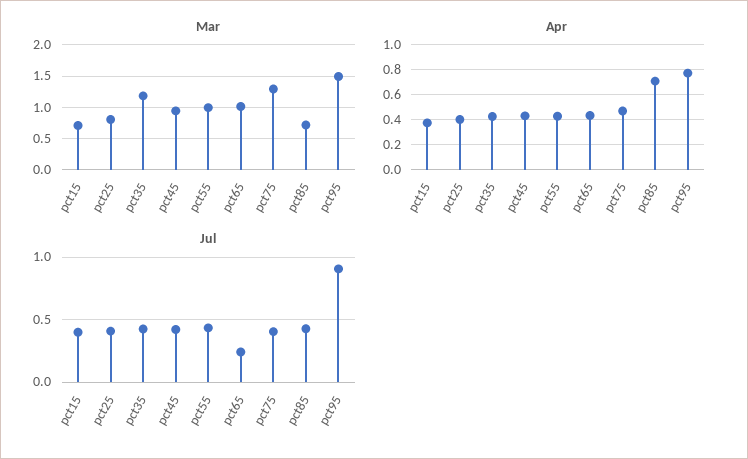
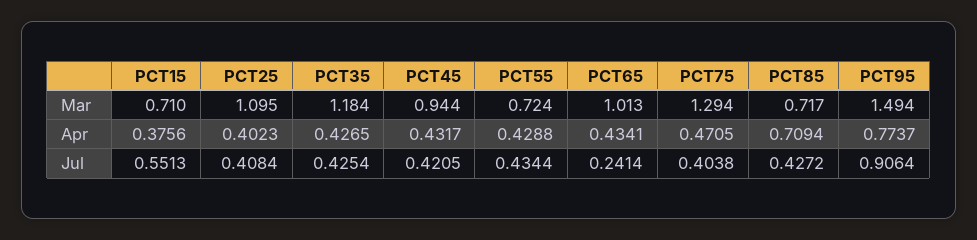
Mar, pct25: 0.8 -> 1.095
Mar, pct55: 1 -> 0.724
Jul, pct15: 0.4 -> 0.5513

